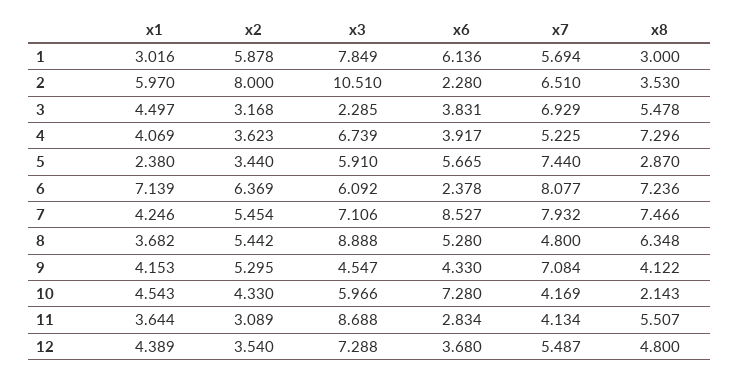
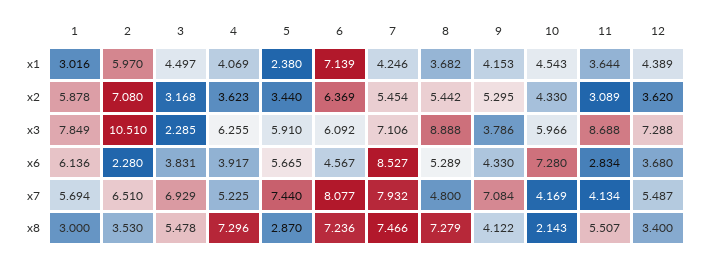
x2, 2: 8 -> 7.08
x3, 4: 6.739 -> 6.255
x6, 6: 2.378 -> 4.567
x6, 8: 5.28 -> 5.289
x8, 8: 6.348 -> 7.279
x3, 9: 4.547 -> 3.786
x2, 12: 3.54 -> 3.62
x8, 12: 4.8 -> 3.4

